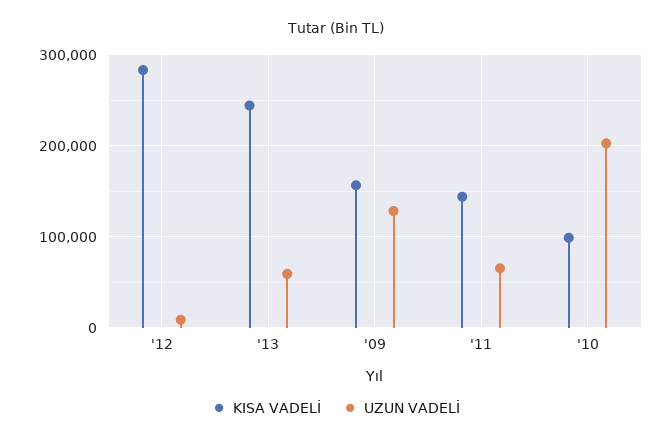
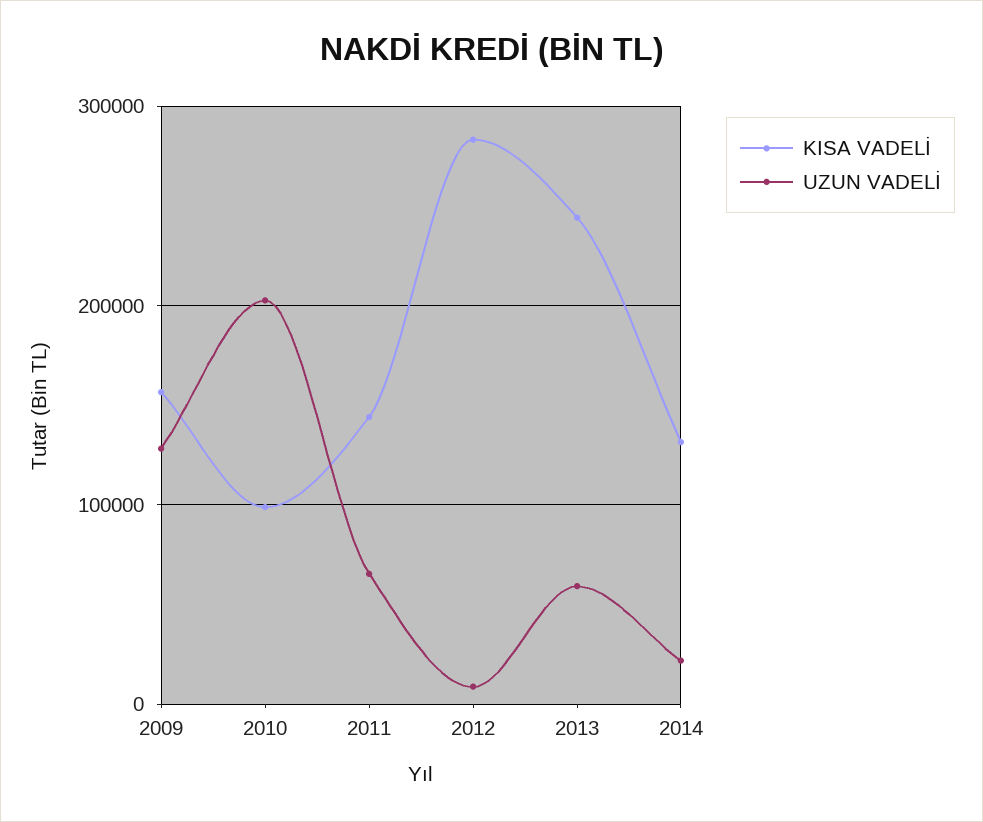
KISA VADELİ, 2014: none -> 130000
UZUN VADELİ, 2014: none -> 20000

